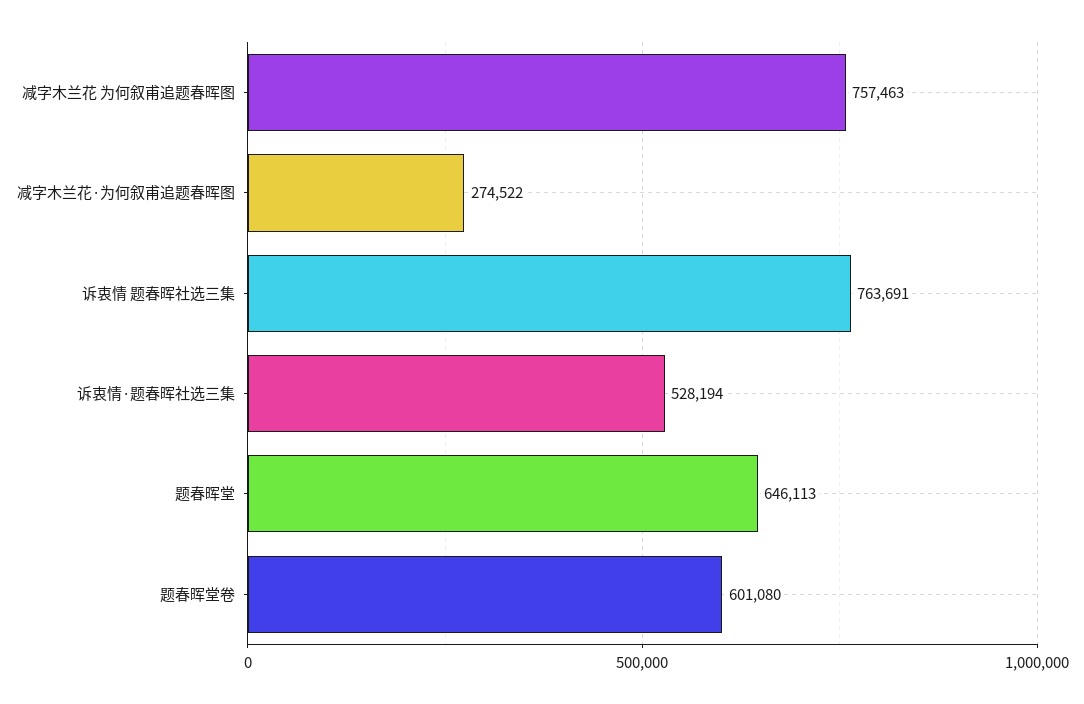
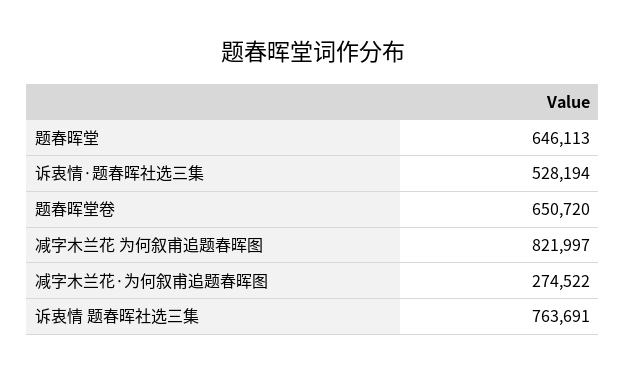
减字木兰花 为何叙甫追题春晖图: 757463 -> 821997
题春晖堂卷: 601080 -> 650720

